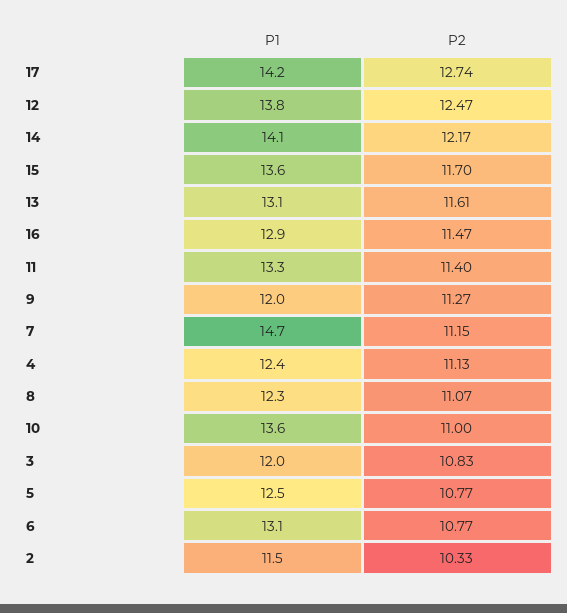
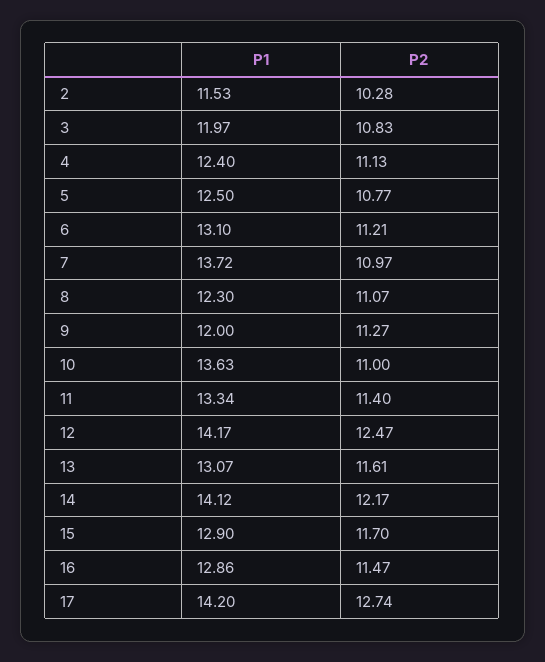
P1, 12: 13.8 -> 14.17
P1, 15: 13.6 -> 12.9
P1, 7: 14.7 -> 13.72
P2, 7: 11.15 -> 10.97
P2, 6: 10.77 -> 11.21
P2, 2: 10.33 -> 10.28

